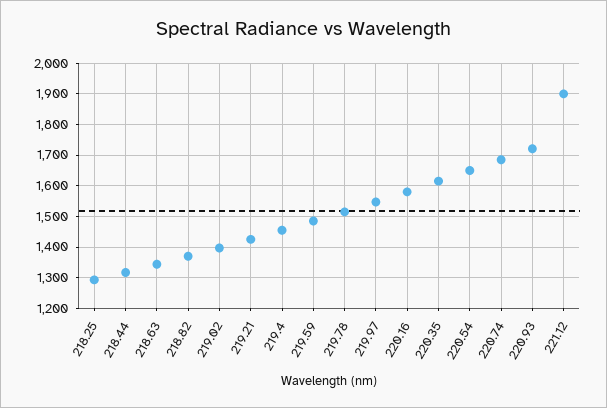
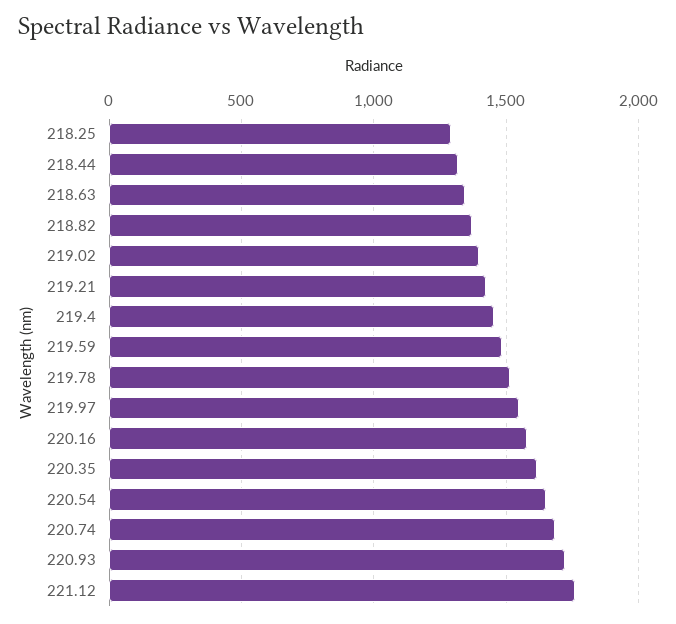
221.12: 1900 -> 1750

